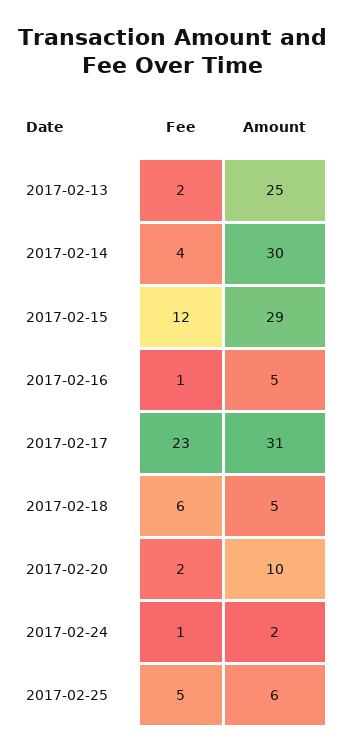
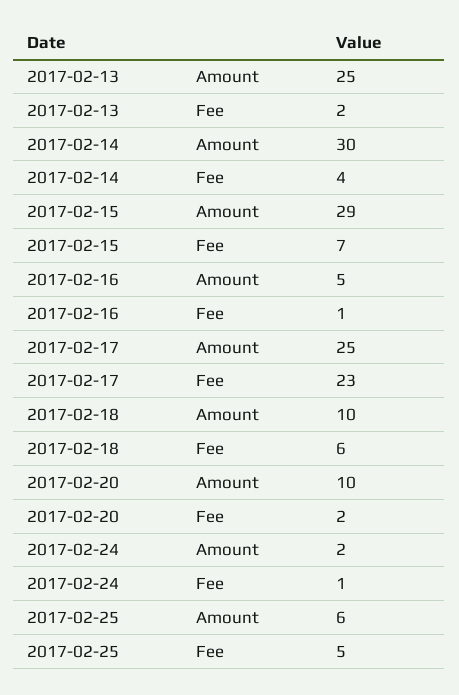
Fee, 2017-02-15: 12 -> 7
Amount, 2017-02-17: 31 -> 25
Amount, 2017-02-18: 5 -> 10

